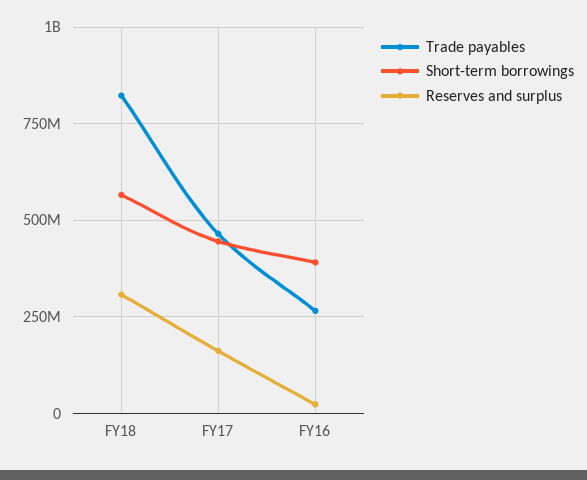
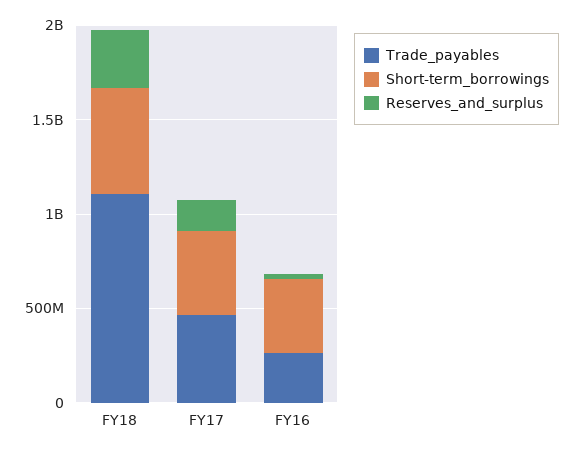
Trade payables, FY18: 825000000 -> 1100000000

